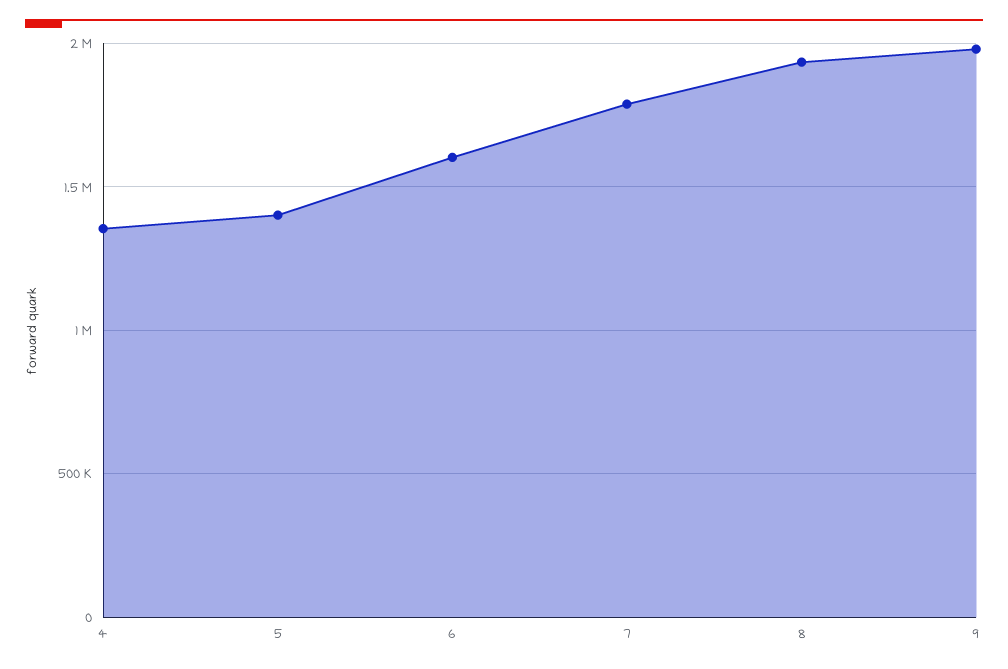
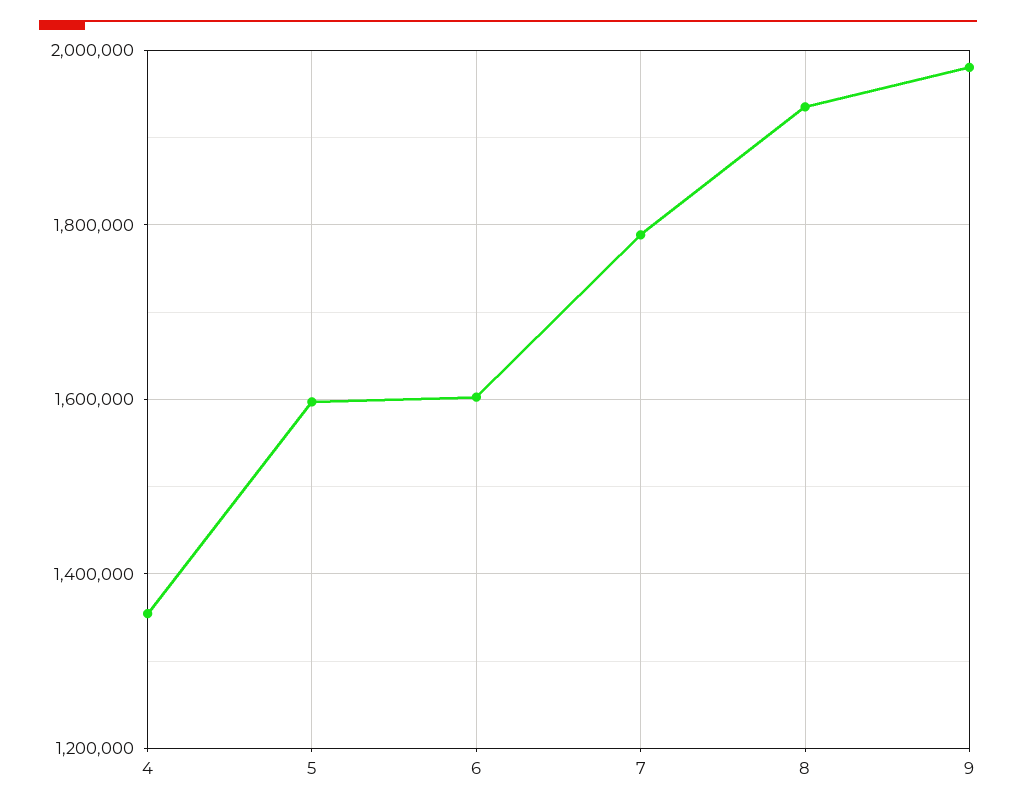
5: 1400000 -> 1600000

